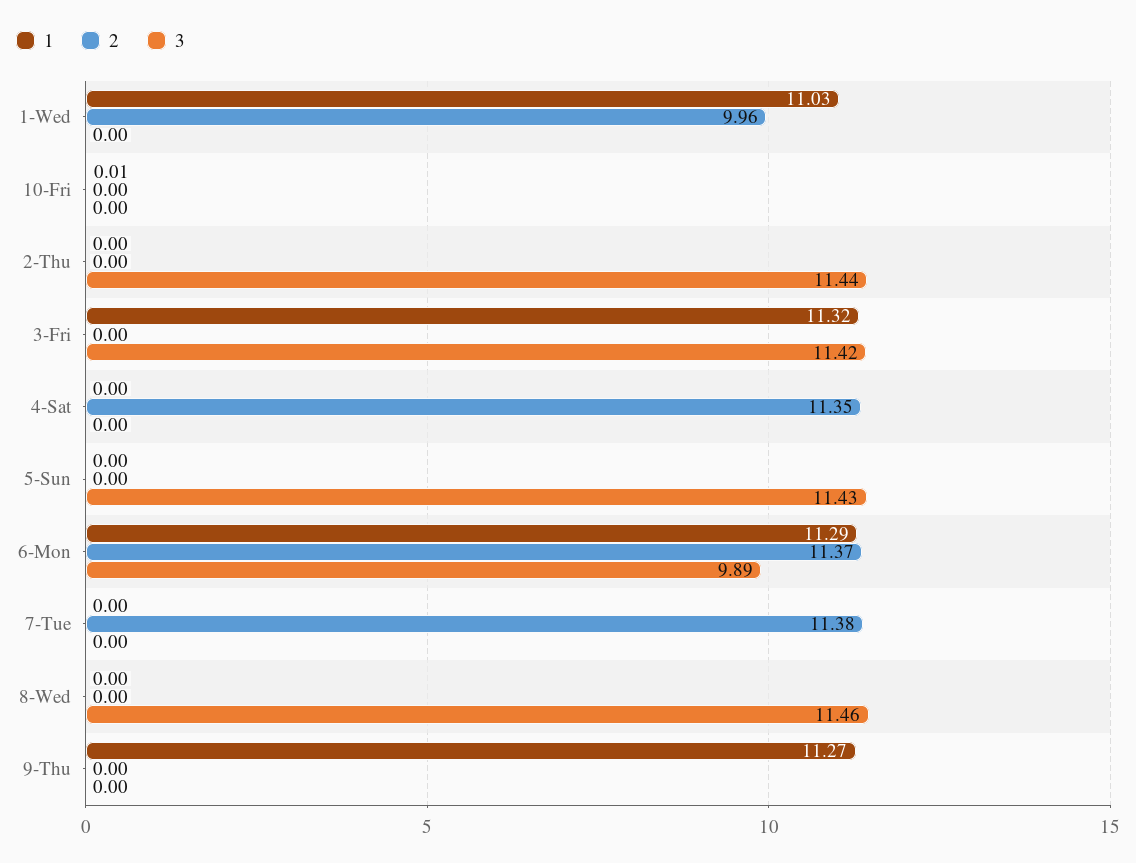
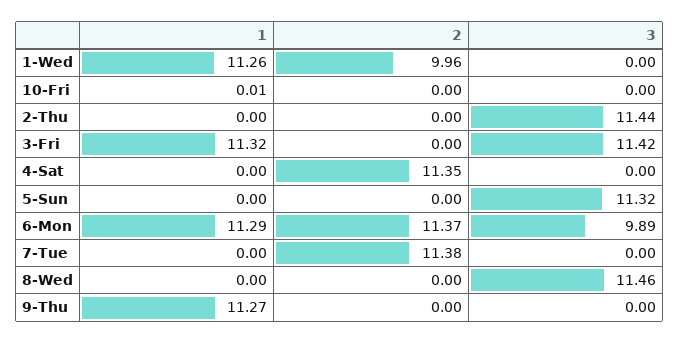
1, 1-Wed: 11.03 -> 11.26
3, 5-Sun: 11.43 -> 11.32

